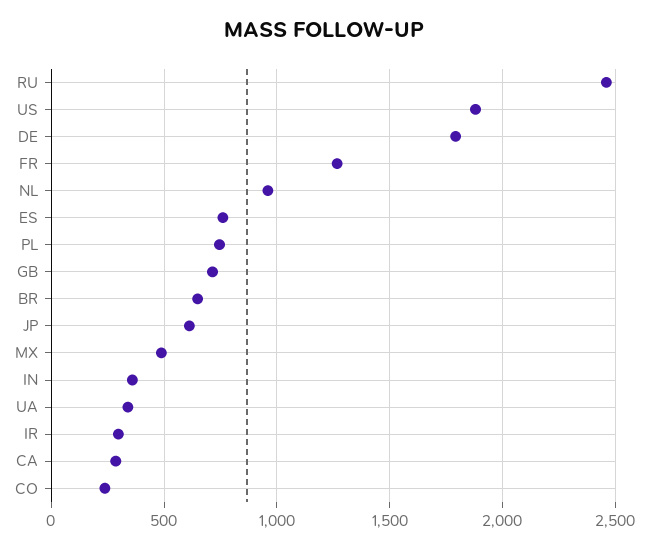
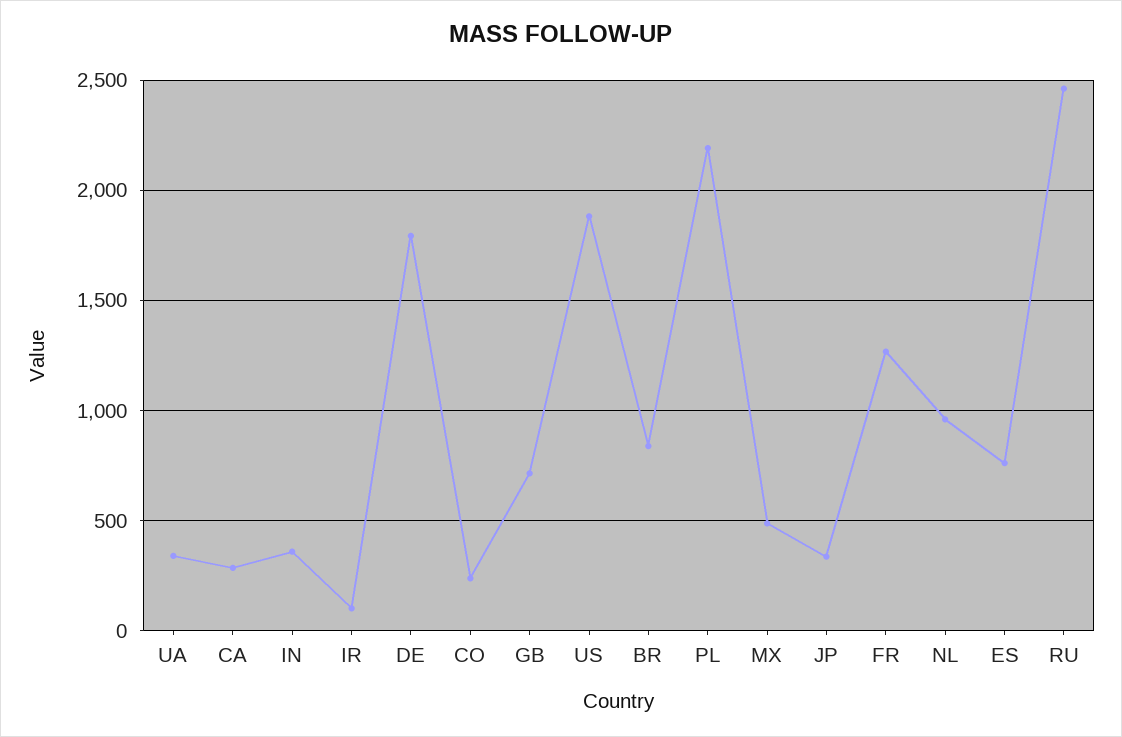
PL: 750 -> 2200
BR: 650 -> 850
JP: 600 -> 350
IR: 300 -> 100

